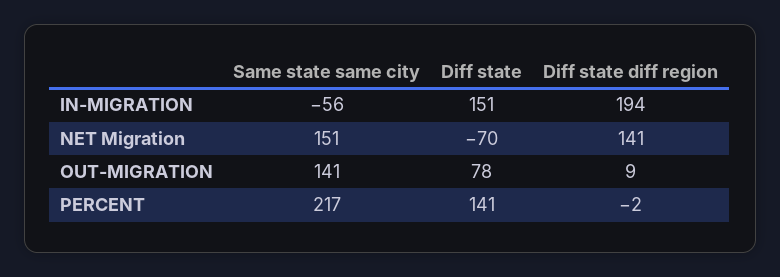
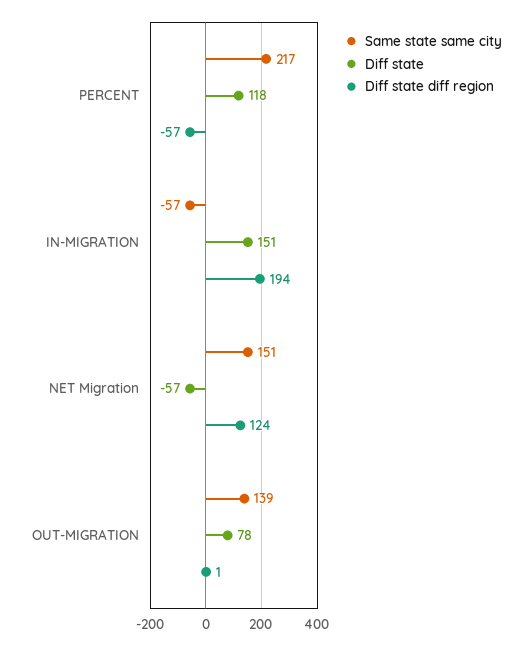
Same state same city, IN-MIGRATION: -56 -> -57
Diff state, NET Migration: -70 -> -57
Diff state diff region, NET Migration: 141 -> 124
Same state same city, OUT-MIGRATION: 141 -> 139
Diff state diff region, OUT-MIGRATION: 9 -> 1
Diff state, PERCENT: 141 -> 118
Diff state diff region, PERCENT: -2 -> -57

